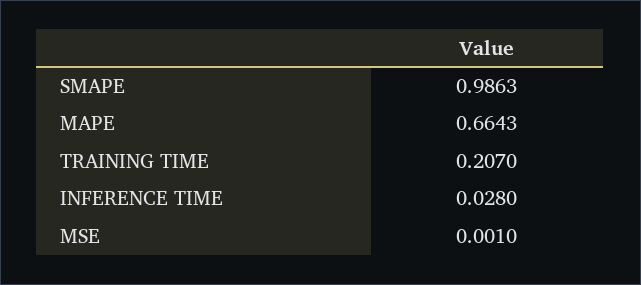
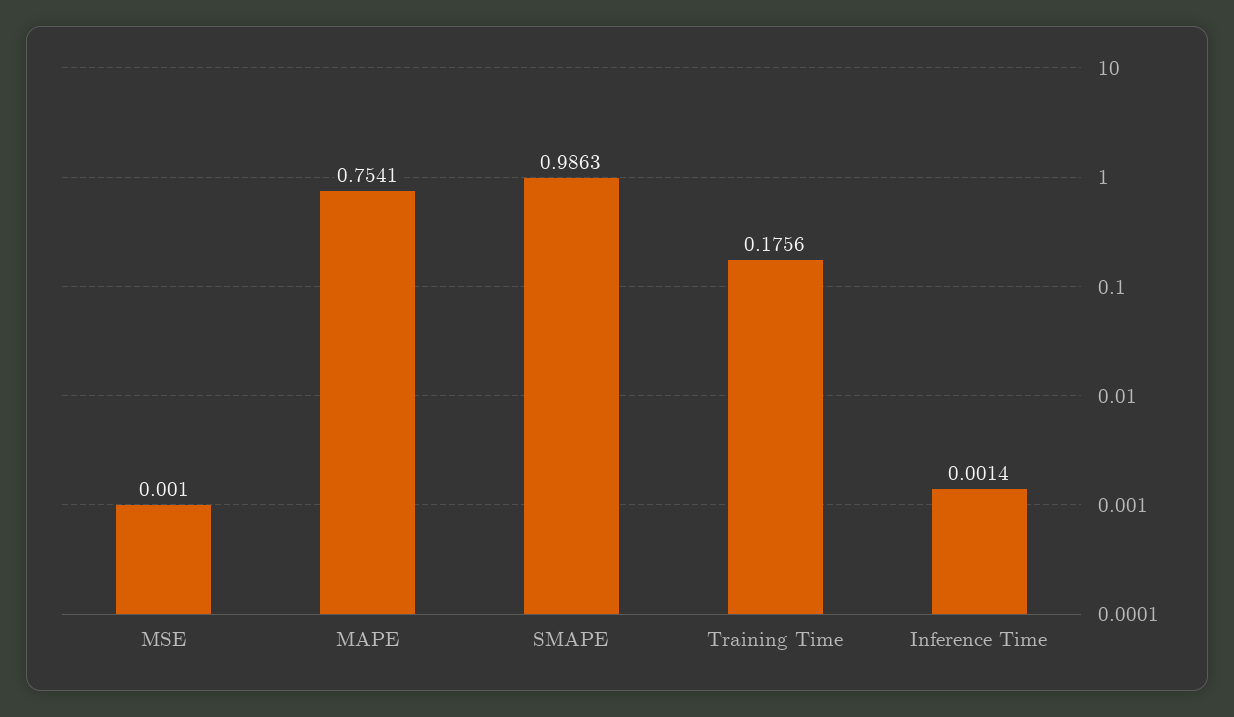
MAPE: 0.6643 -> 0.7541
TRAINING TIME: 0.207 -> 0.1756
INFERENCE TIME: 0.028 -> 0.0014

